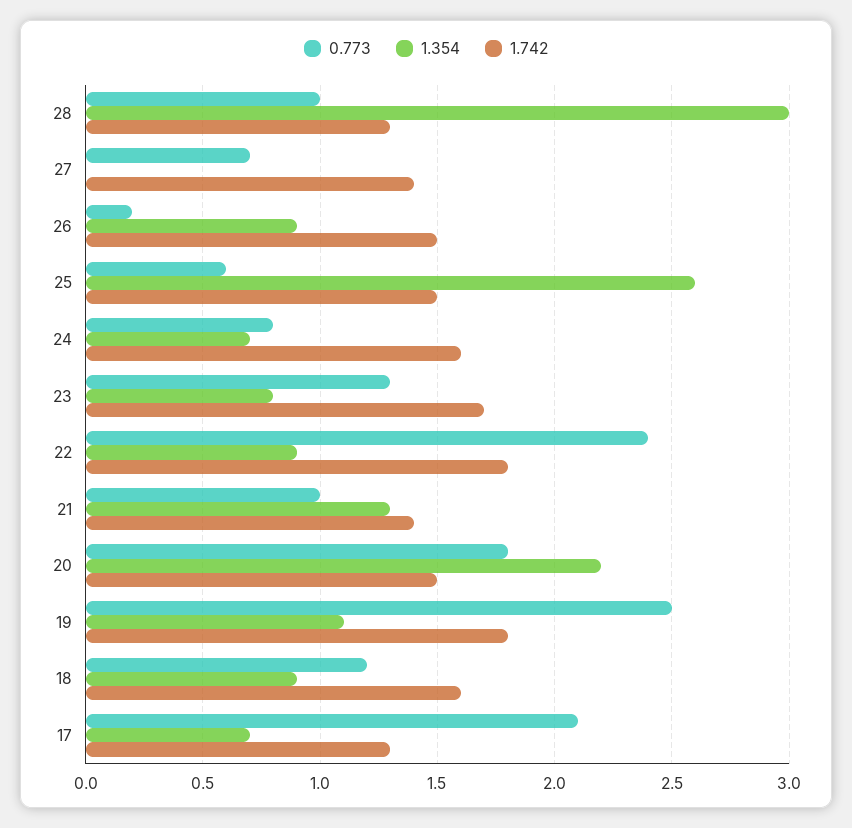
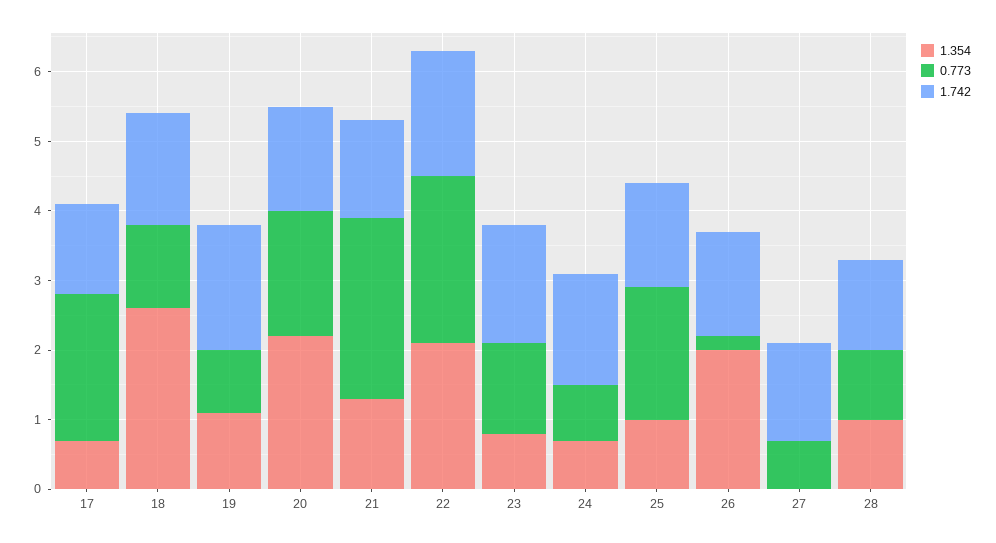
1.354, 28: 3 -> 1
1.354, 26: 0.9 -> 2
0.773, 25: 0.6 -> 2
1.354, 25: 2.6 -> 1
1.354, 22: 0.9 -> 2
0.773, 21: 1 -> 2.5
0.773, 19: 2.5 -> 1
1.354, 18: 0.9 -> 2.5

